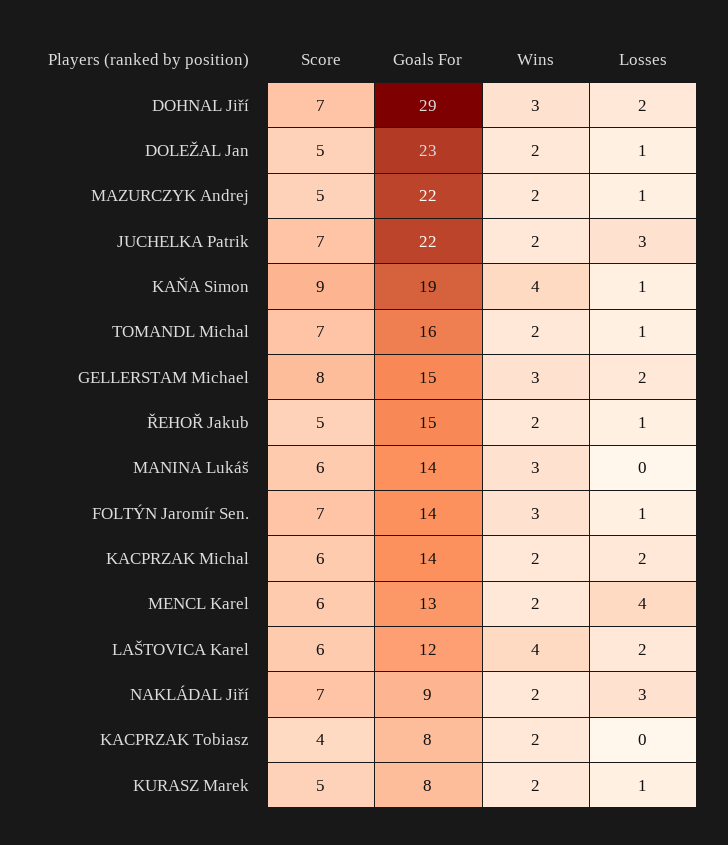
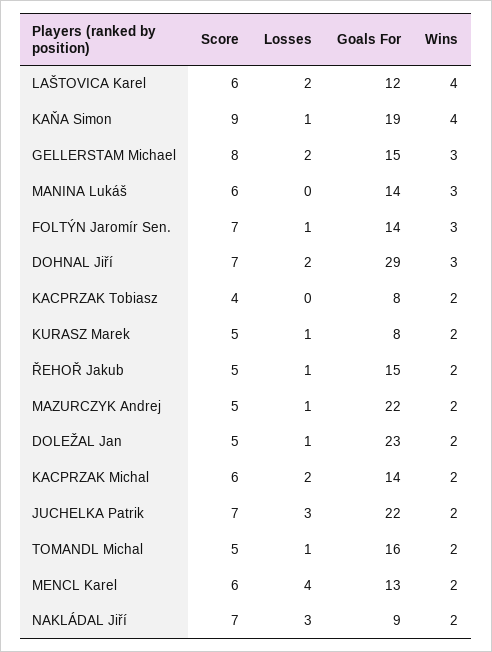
Score, TOMANDL Michal: 7 -> 5

